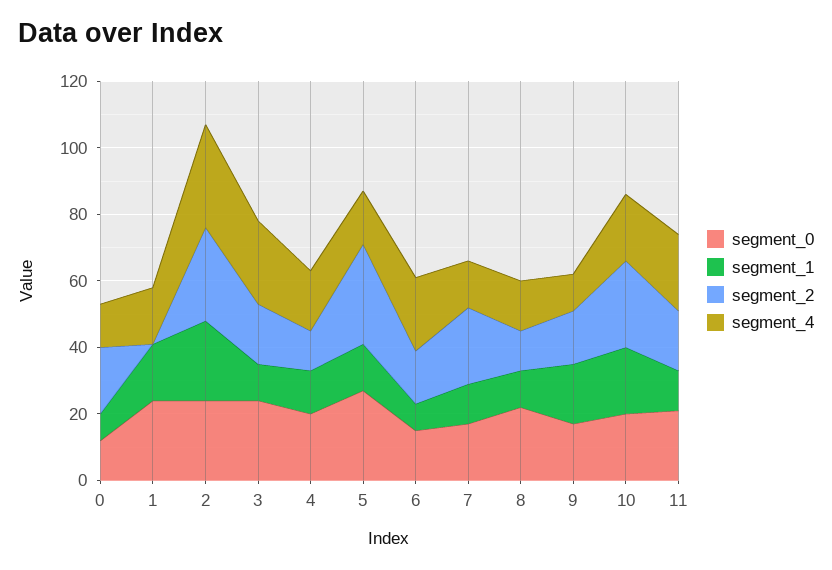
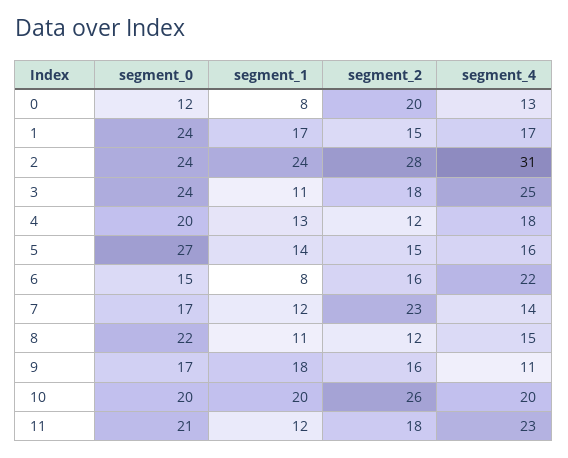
segment_2, 1: 0 -> 15
segment_2, 5: 30 -> 15

